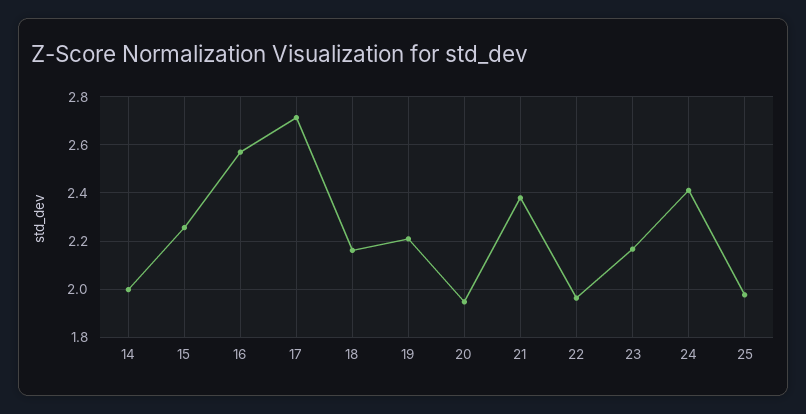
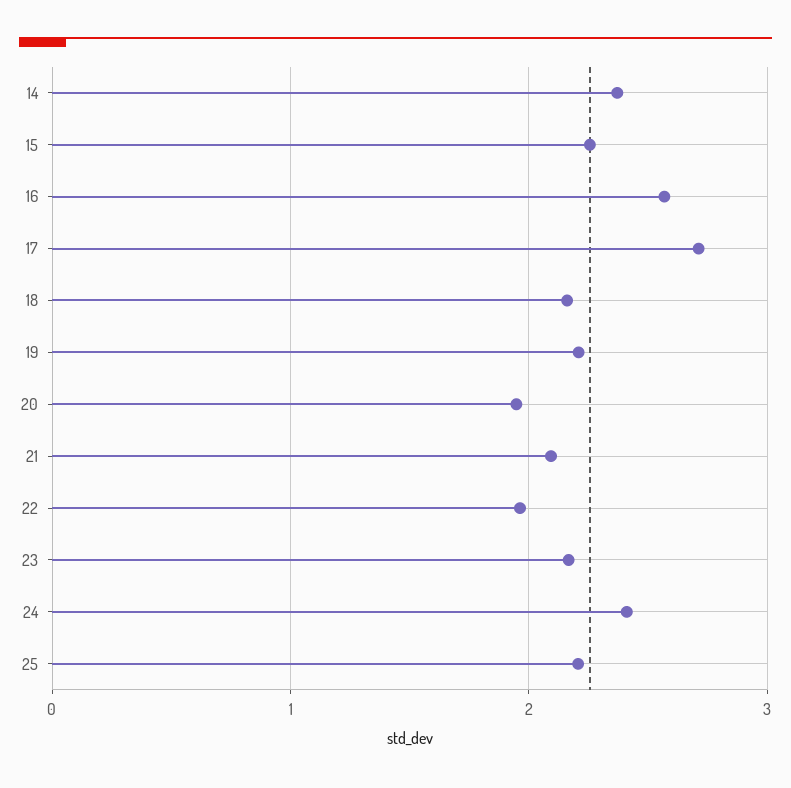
14: 2 -> 2.4
21: 2.375 -> 2.1
25: 1.975 -> 2.2

